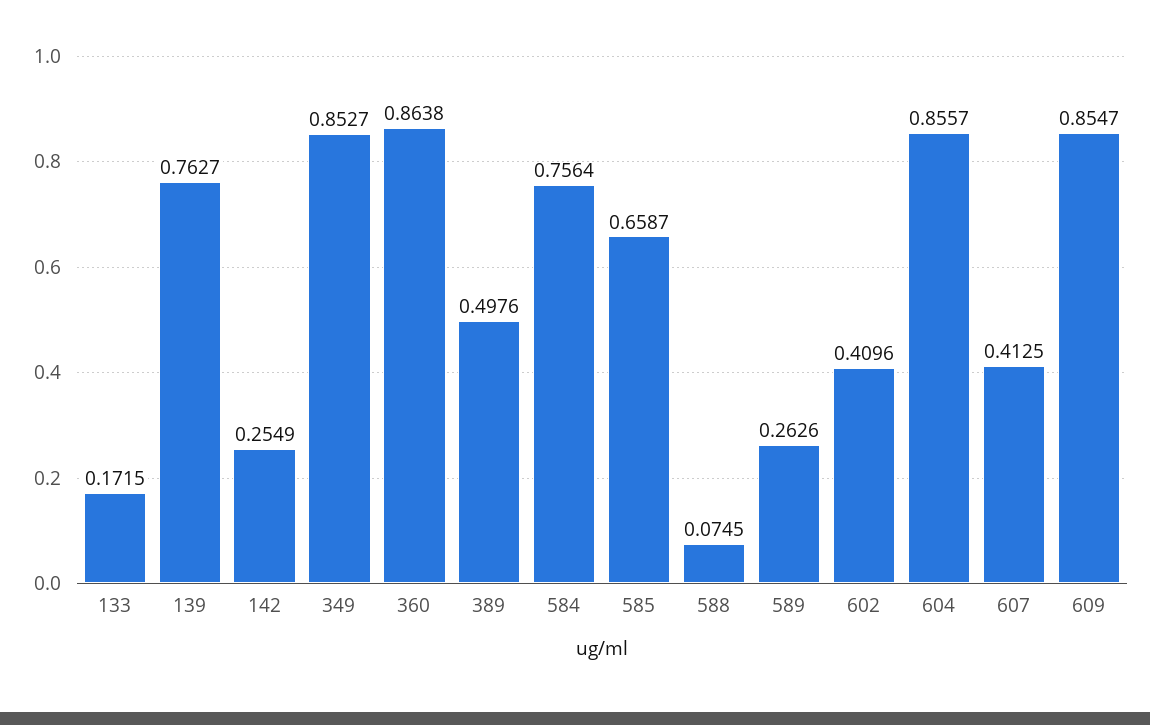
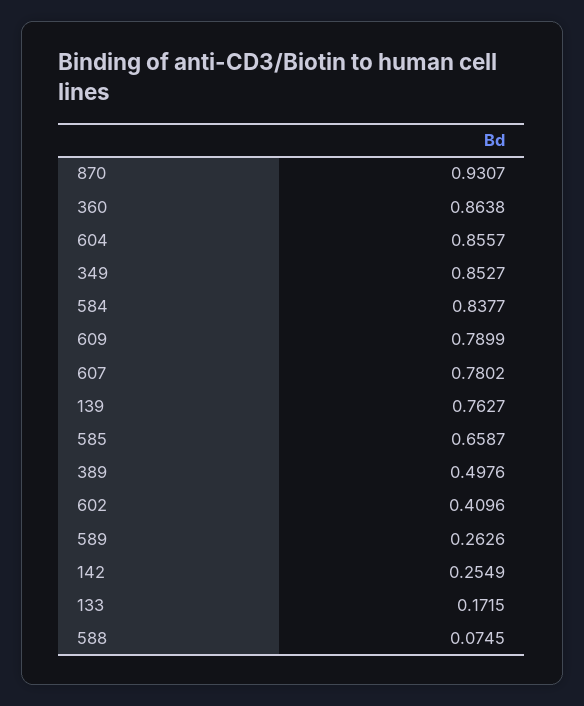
584: 0.7564 -> 0.8377
607: 0.4125 -> 0.7802
609: 0.8547 -> 0.7899
870: none -> 0.9307

